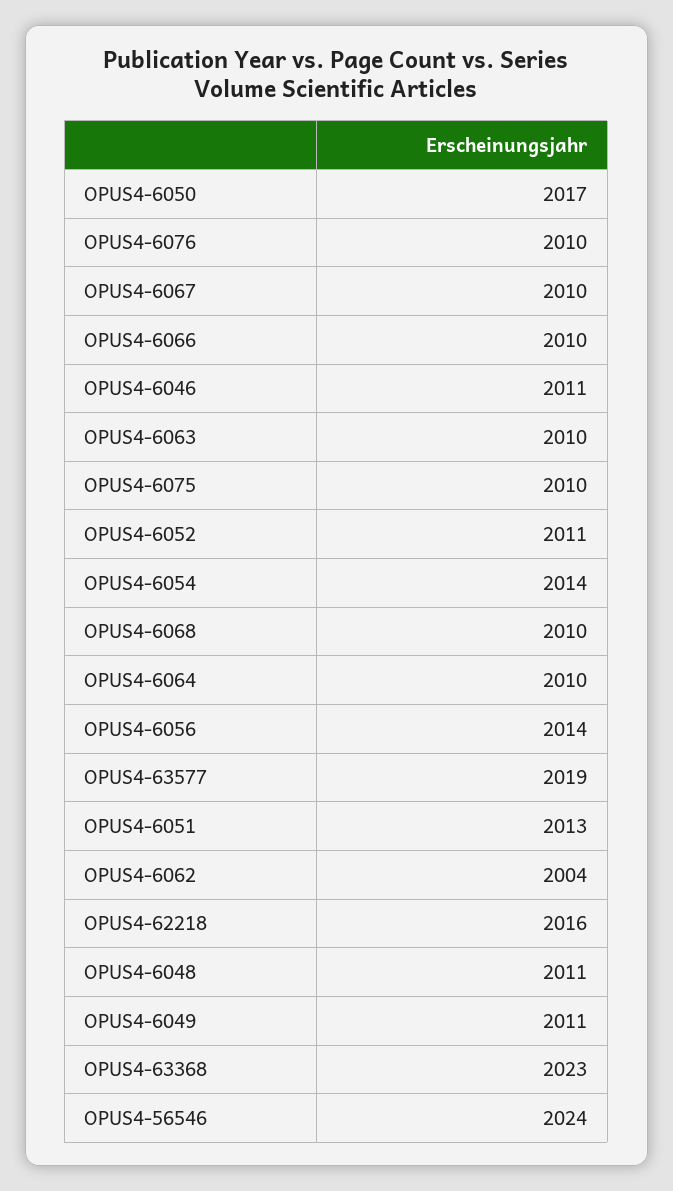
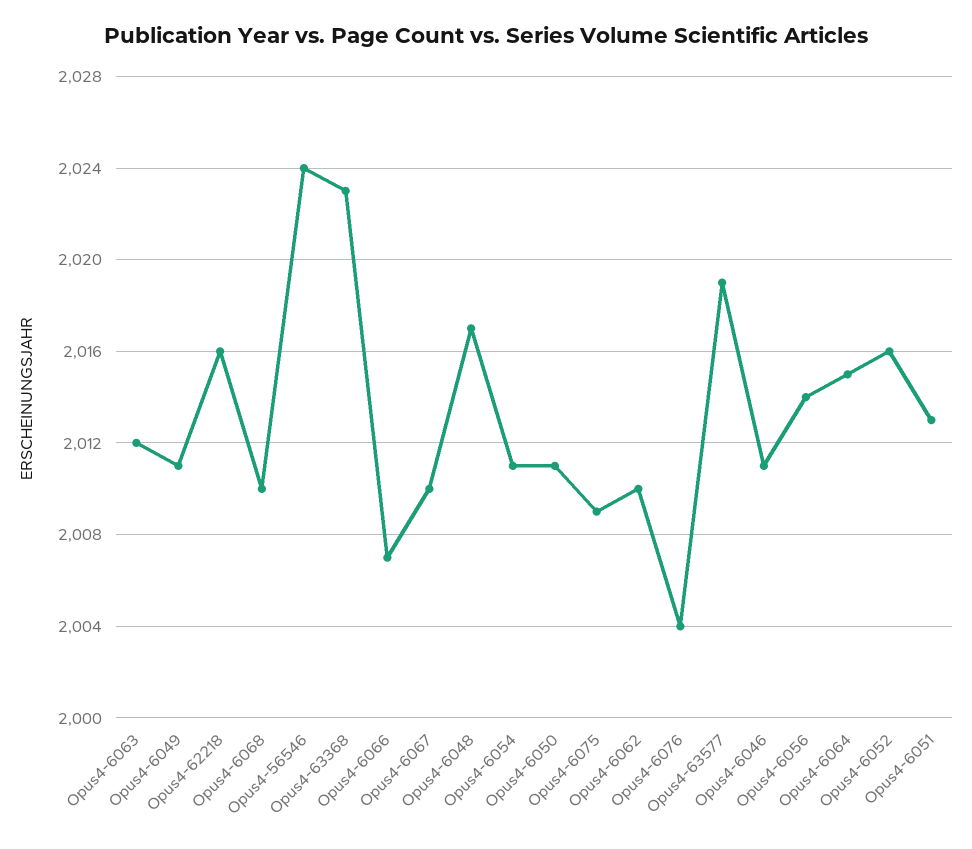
OPUS4-6050: 2017 -> 2011
OPUS4-6076: 2010 -> 2004
OPUS4-6066: 2010 -> 2007
OPUS4-6063: 2010 -> 2012
OPUS4-6075: 2010 -> 2009
OPUS4-6052: 2011 -> 2016
OPUS4-6054: 2014 -> 2011
OPUS4-6064: 2010 -> 2015
OPUS4-6062: 2004 -> 2010
OPUS4-6048: 2011 -> 2017

